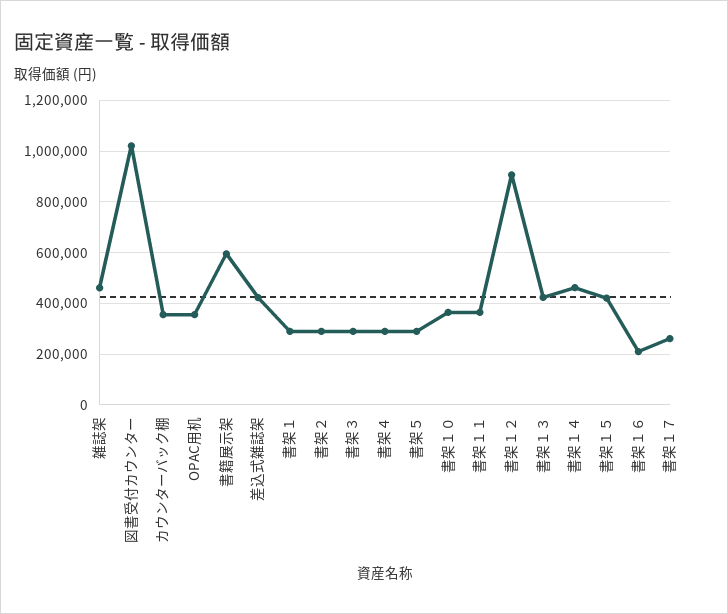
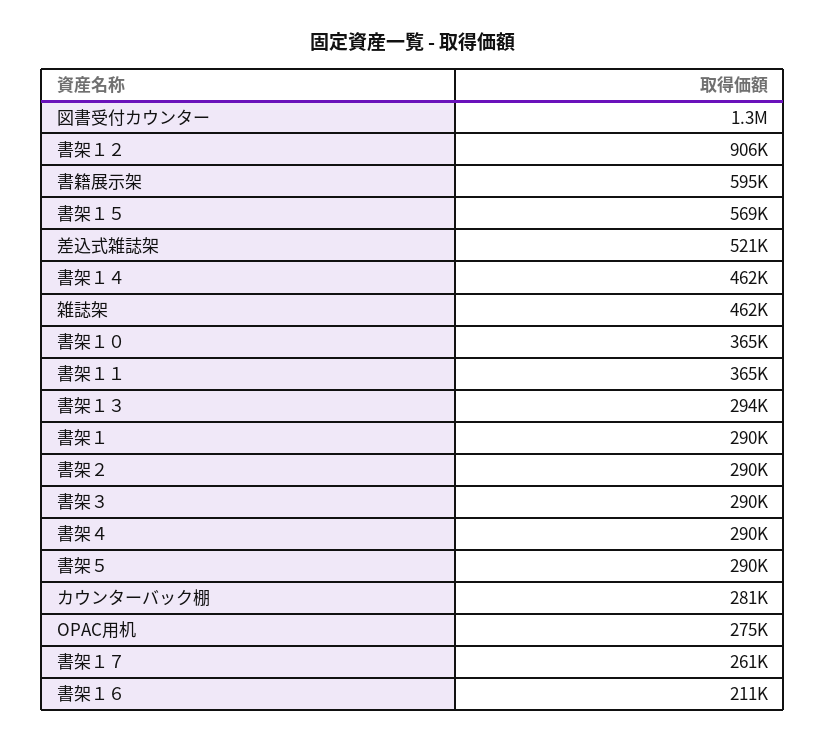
図書受付カウンター: 1025000 -> 1300000
カウンターバック棚: 350000 -> 281000
OPAC用机: 350000 -> 275000
差込式雑誌架: 425000 -> 521000
書架１３: 425000 -> 294000
書架１５: 425000 -> 569000

